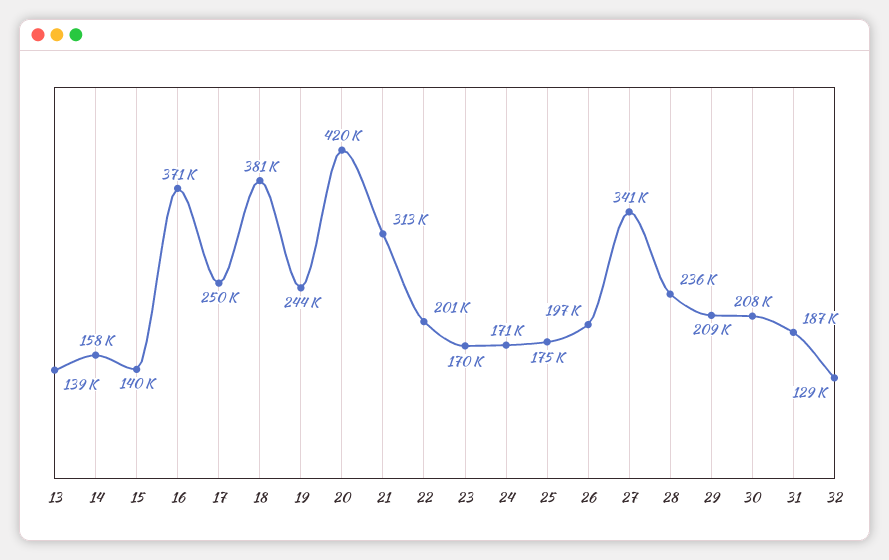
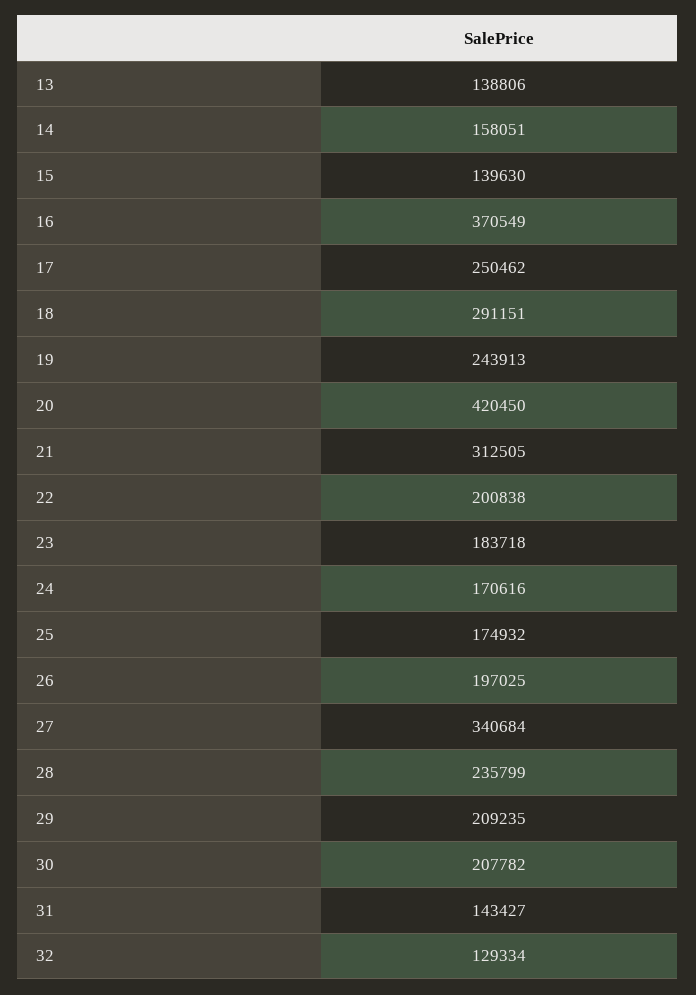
18: 381000 -> 291151
23: 170000 -> 183718
31: 187000 -> 143427

